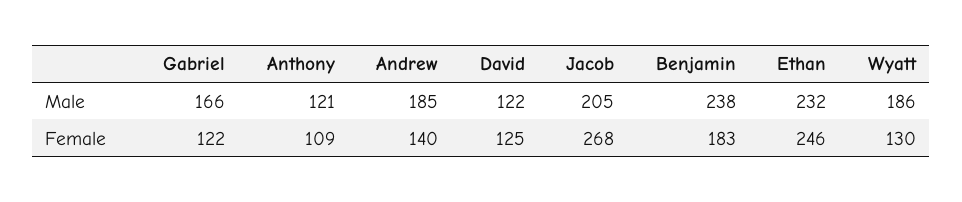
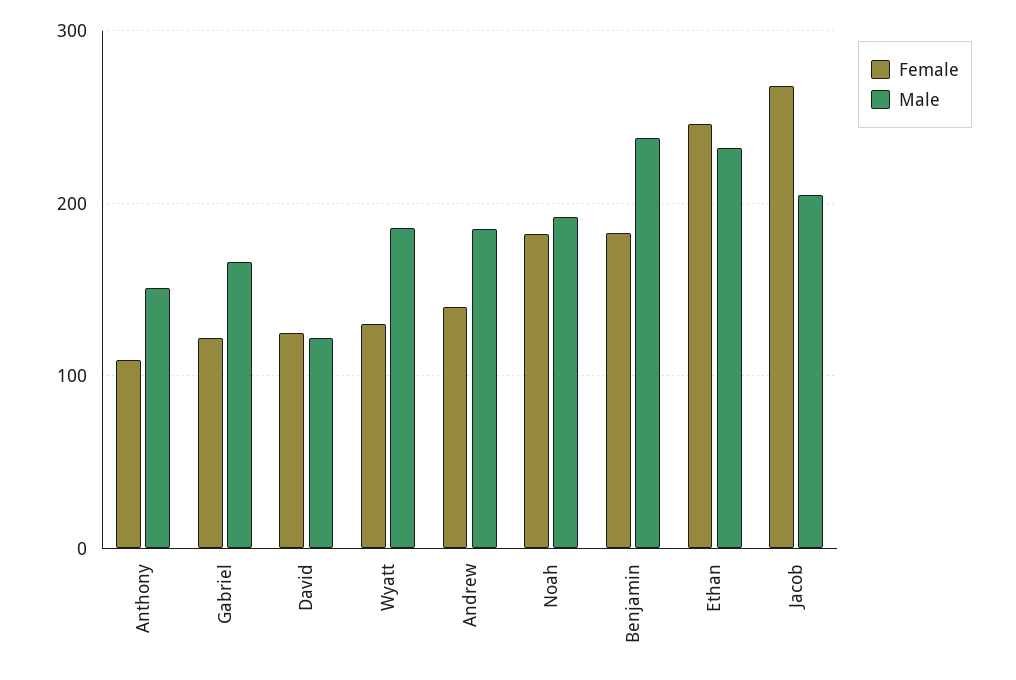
Male, Anthony: 121 -> 150
Female, Noah: none -> 180
Male, Noah: none -> 190

